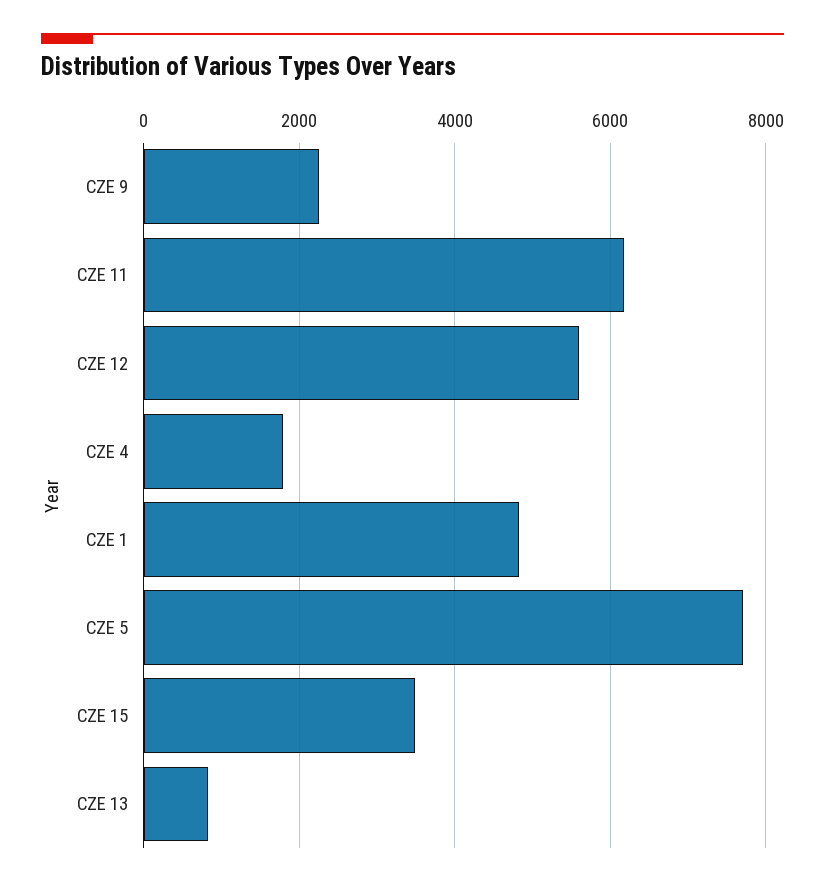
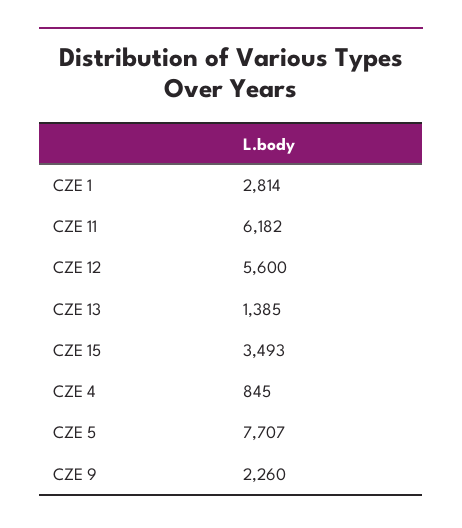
CZE 4: 1800 -> 845
CZE 1: 4800 -> 2814
CZE 13: 800 -> 1385

